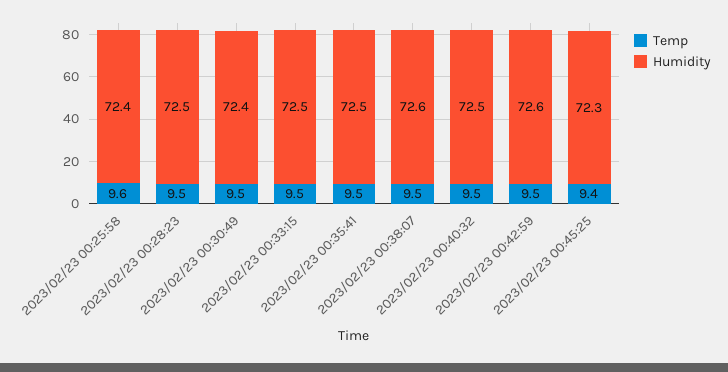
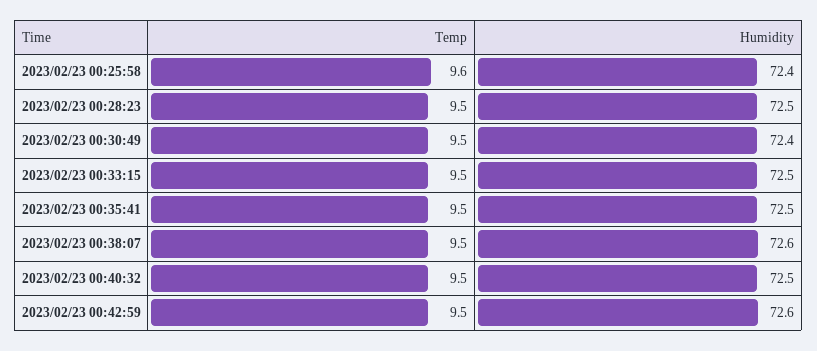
Temp, 2023/02/23 00:45:25: 9.4 -> none
Humidity, 2023/02/23 00:45:25: 72.3 -> none

